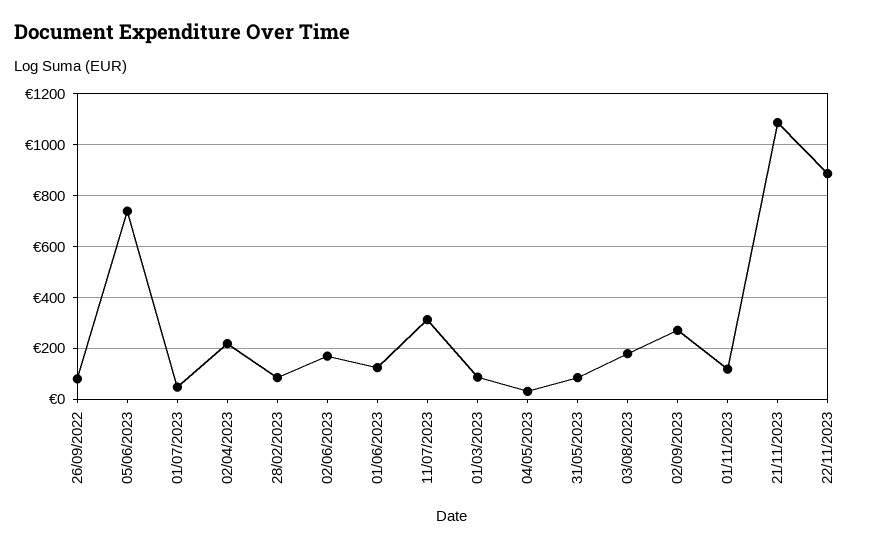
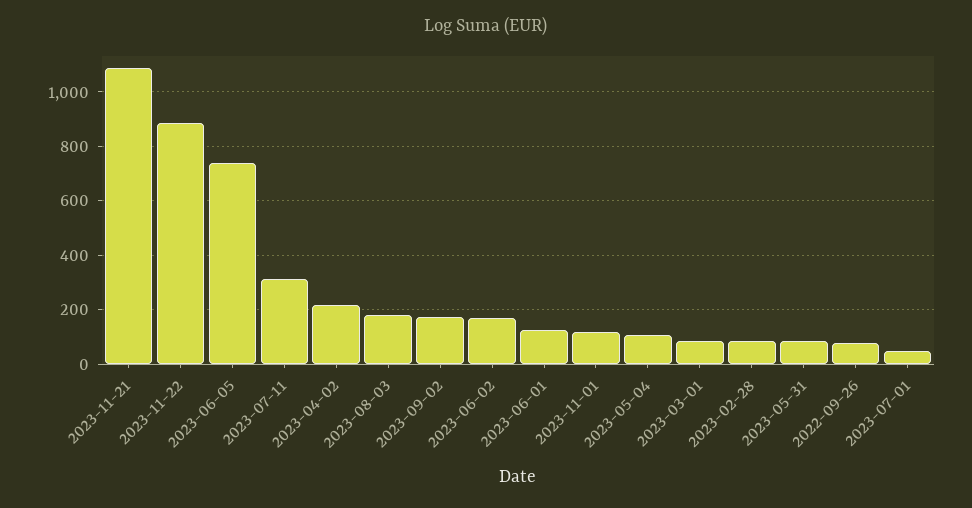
04/05/2023: 25 -> 100
02/09/2023: 275 -> 175

